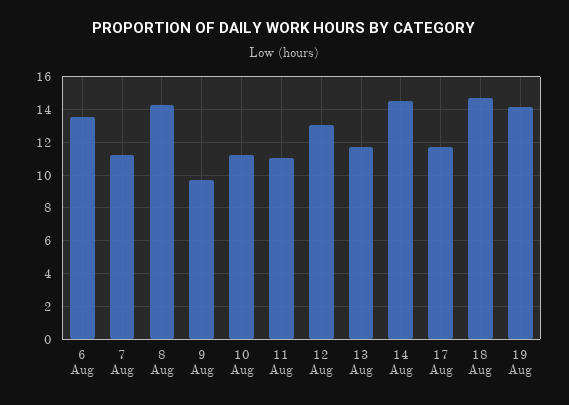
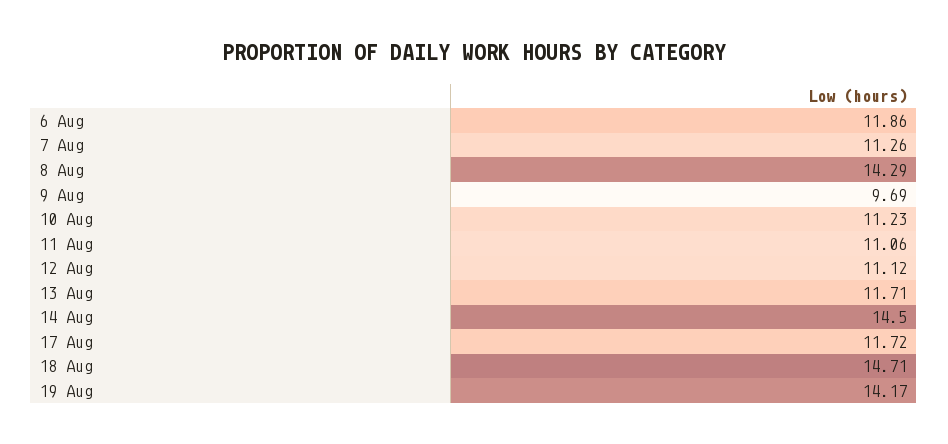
6 Aug: 13.5 -> 11.86
12 Aug: 13 -> 11.12

